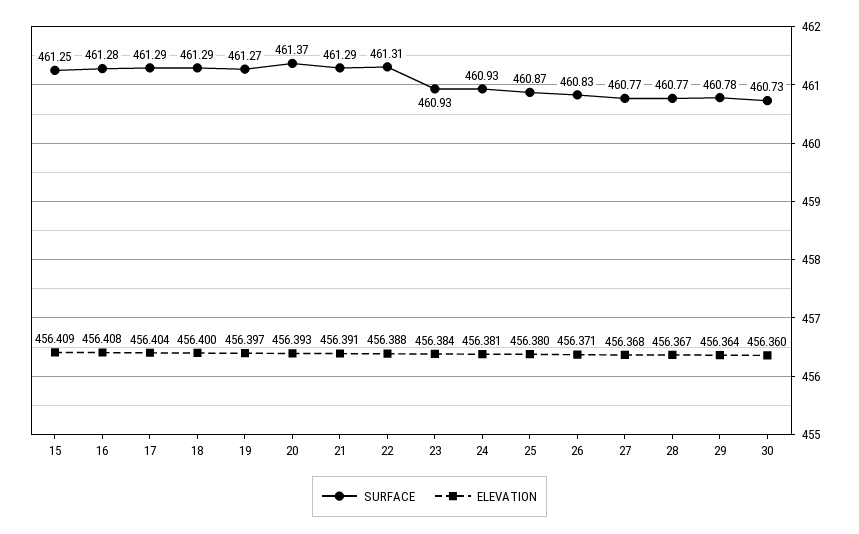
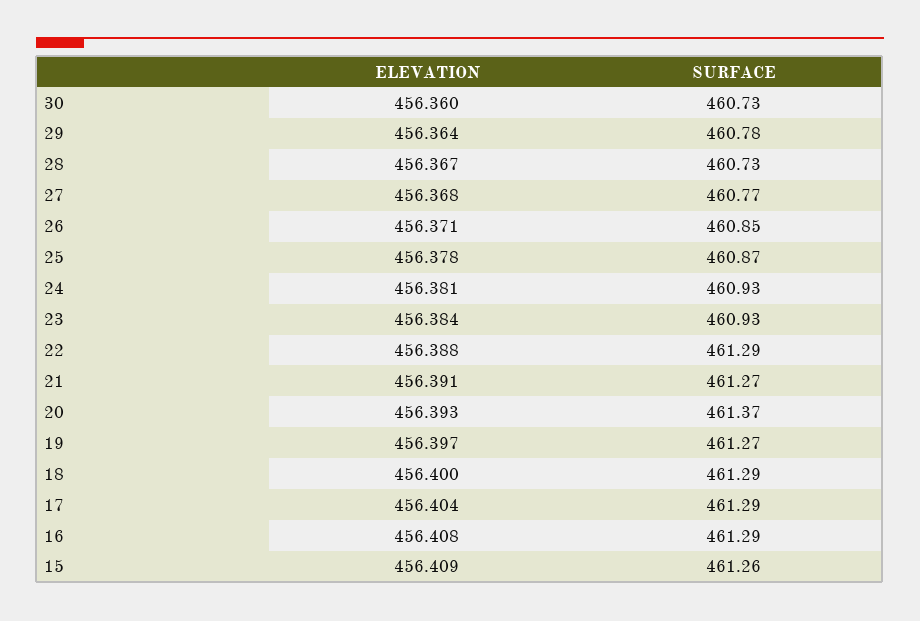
SURFACE, 15: 461.25 -> 461.26
SURFACE, 16: 461.28 -> 461.29
SURFACE, 21: 461.29 -> 461.27
SURFACE, 22: 461.31 -> 461.29
ELEVATION, 25: 456.38 -> 456.378
SURFACE, 26: 460.83 -> 460.85
SURFACE, 28: 460.77 -> 460.73

